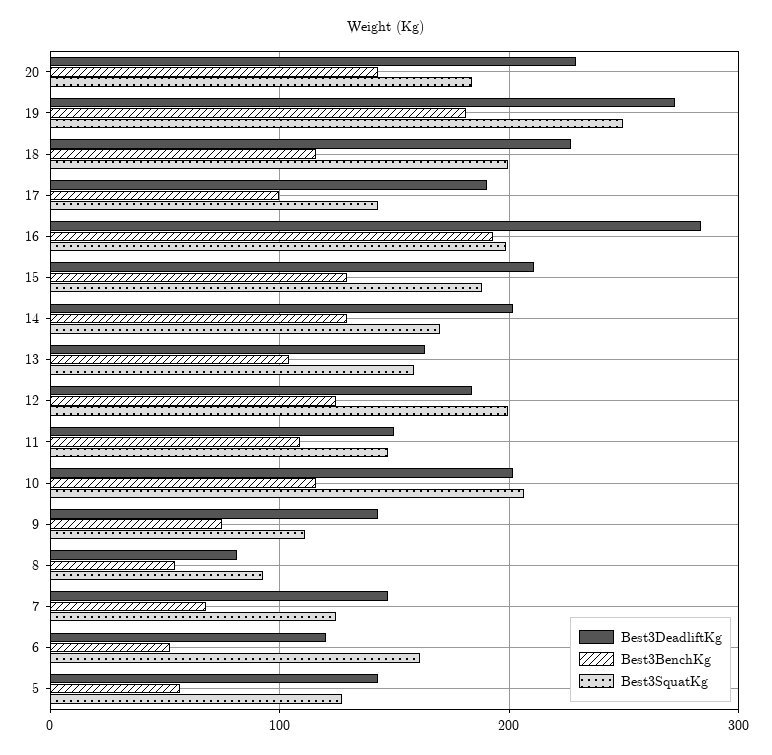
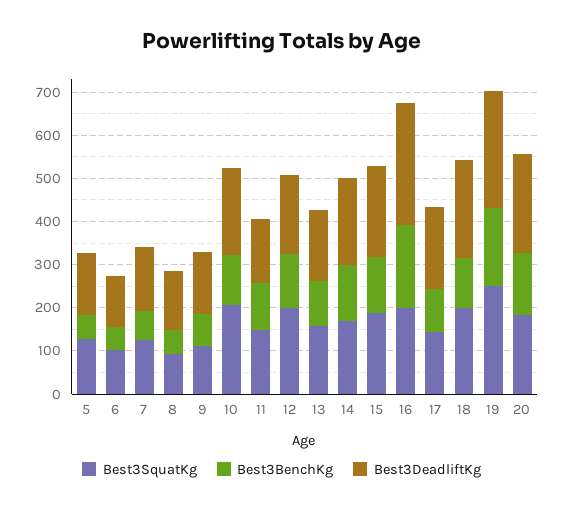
Best3DeadliftKg, 8: 80 -> 140
Best3SquatKg, 6: 160 -> 100

